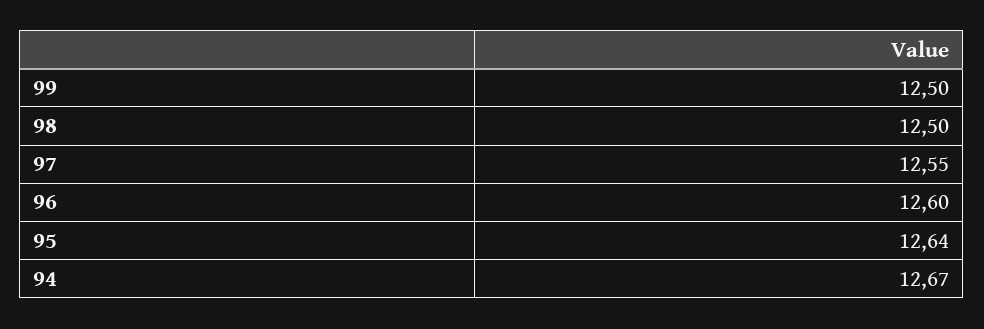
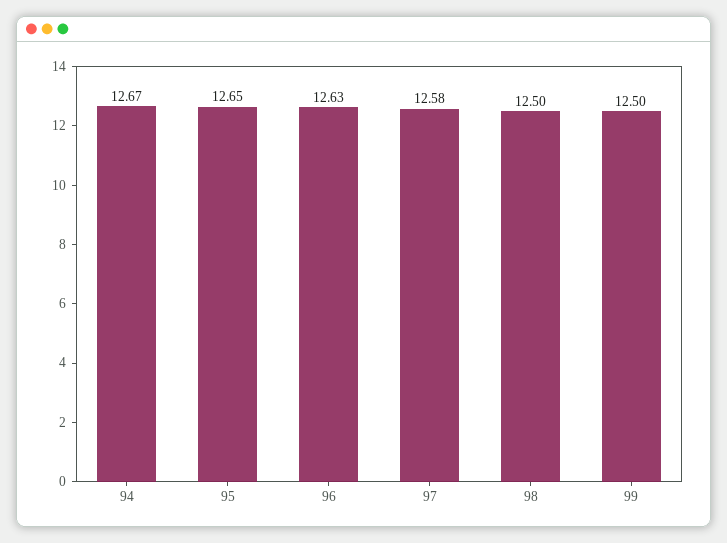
97: 12.55 -> 12.58
96: 12.6 -> 12.63
95: 12.64 -> 12.65

